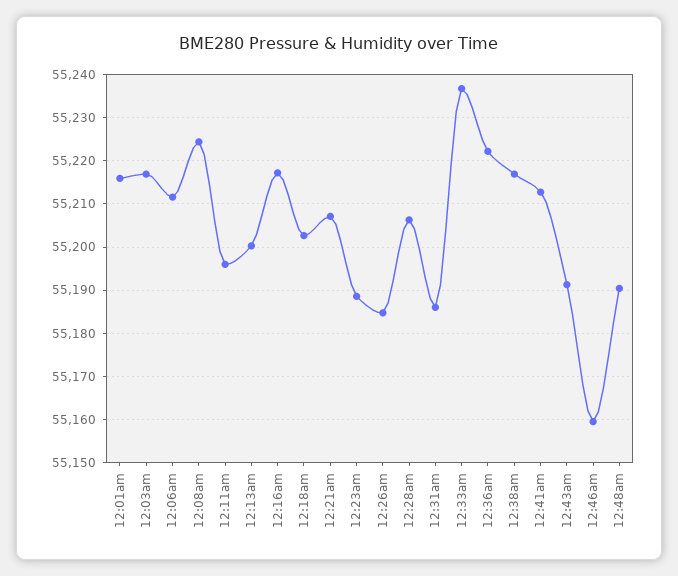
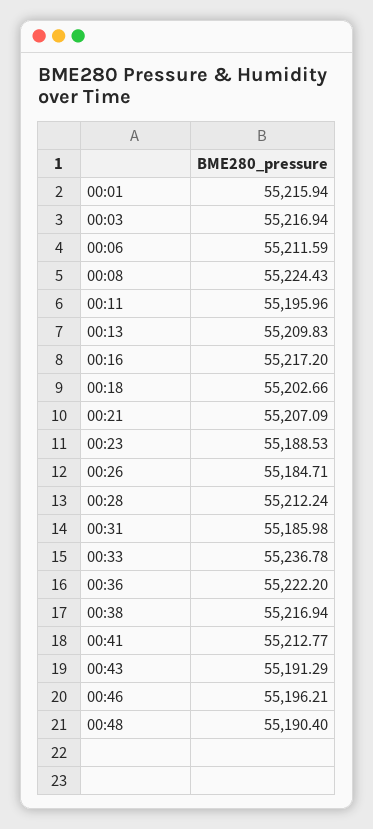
12:13am: 55200 -> 55209.83
12:28am: 55206 -> 55212.24
12:46am: 55160 -> 55196.21

